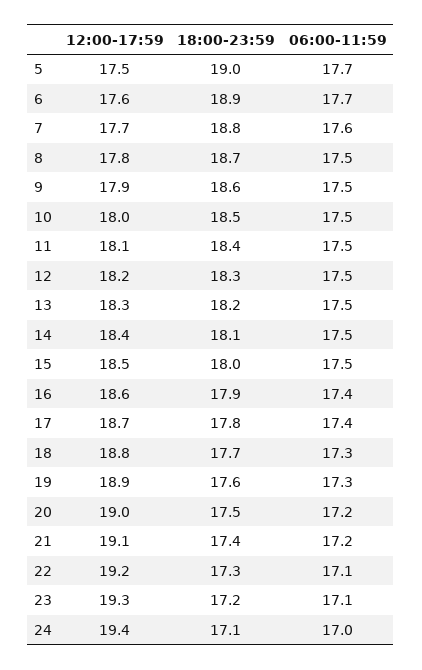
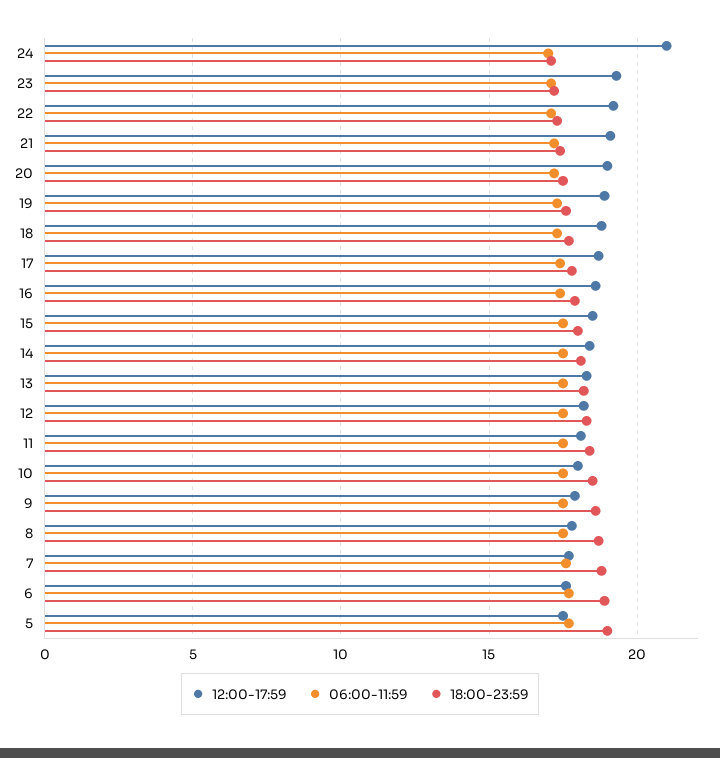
12:00-17:59, 24: 19.4 -> 21

